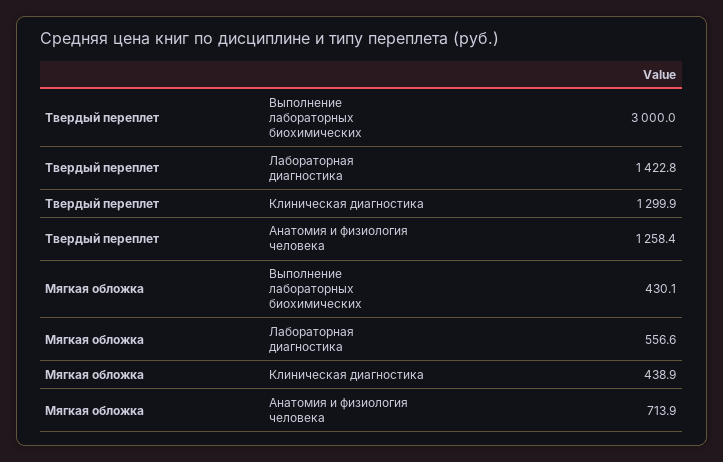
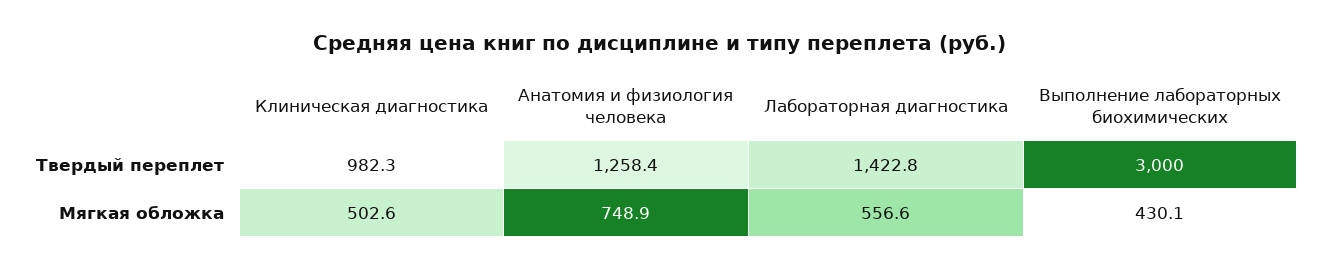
Твердый переплет, Клиническая диагностика: 1299.9 -> 982.3
Мягкая обложка, Клиническая диагностика: 438.9 -> 502.6
Мягкая обложка, Анатомия и физиология человека: 713.9 -> 748.9

